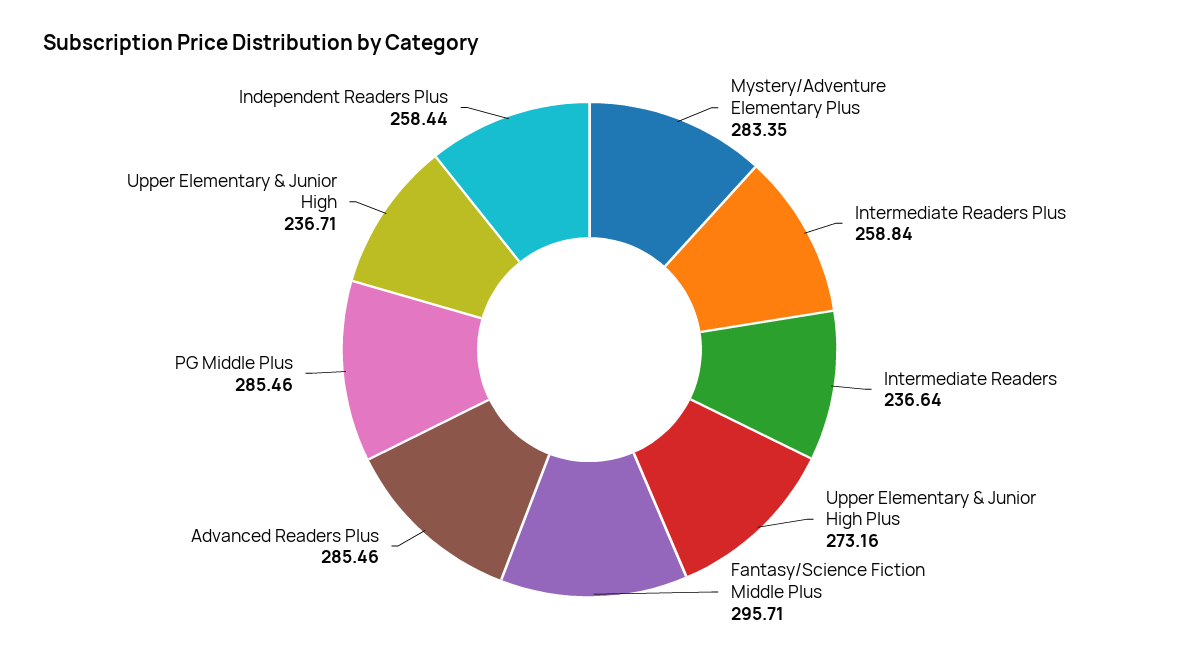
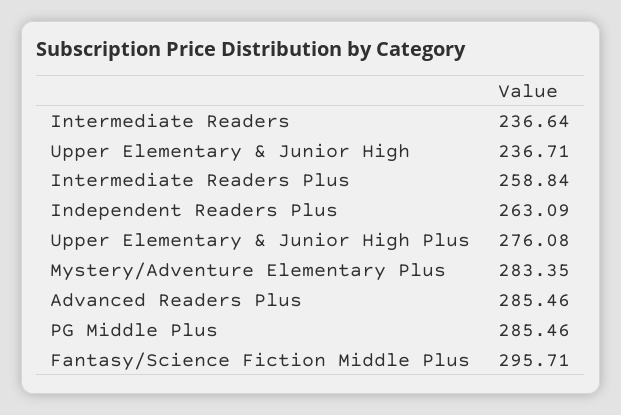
Upper Elementary & Junior High Plus: 273.16 -> 276.08
Independent Readers Plus: 258.44 -> 263.09

